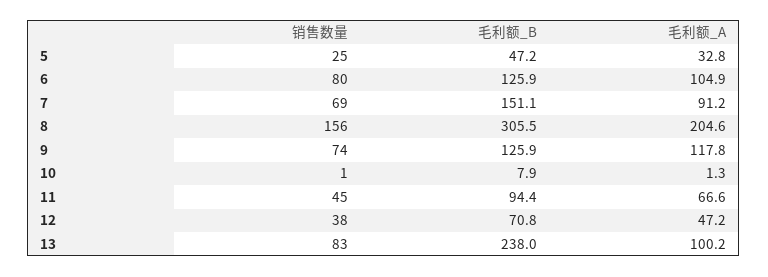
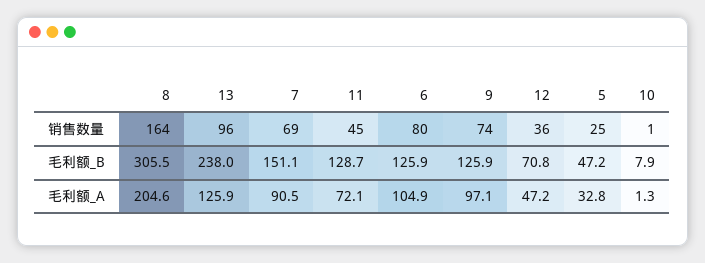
毛利额_A, 7: 91.2 -> 90.5
销售数量, 8: 156 -> 164
毛利额_A, 9: 117.8 -> 97.1
毛利额_B, 11: 94.4 -> 128.7
毛利额_A, 11: 66.6 -> 72.1
销售数量, 12: 38 -> 36
销售数量, 13: 83 -> 96
毛利额_A, 13: 100.2 -> 125.9

